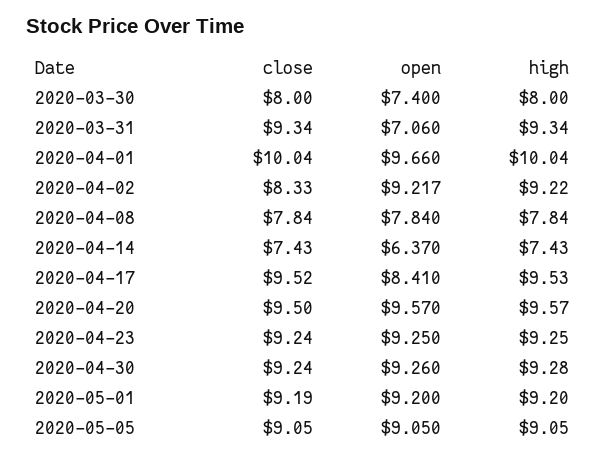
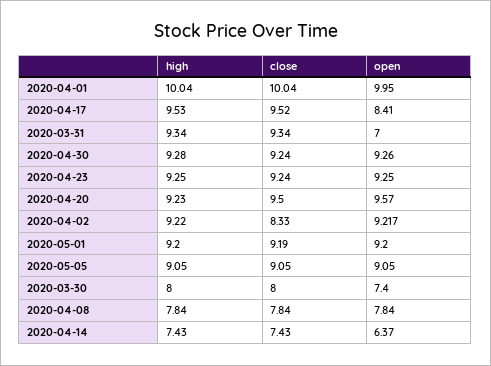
open, 2020-03-31: 7.06 -> 7
open, 2020-04-01: 9.66 -> 9.95
high, 2020-04-20: 9.57 -> 9.23

